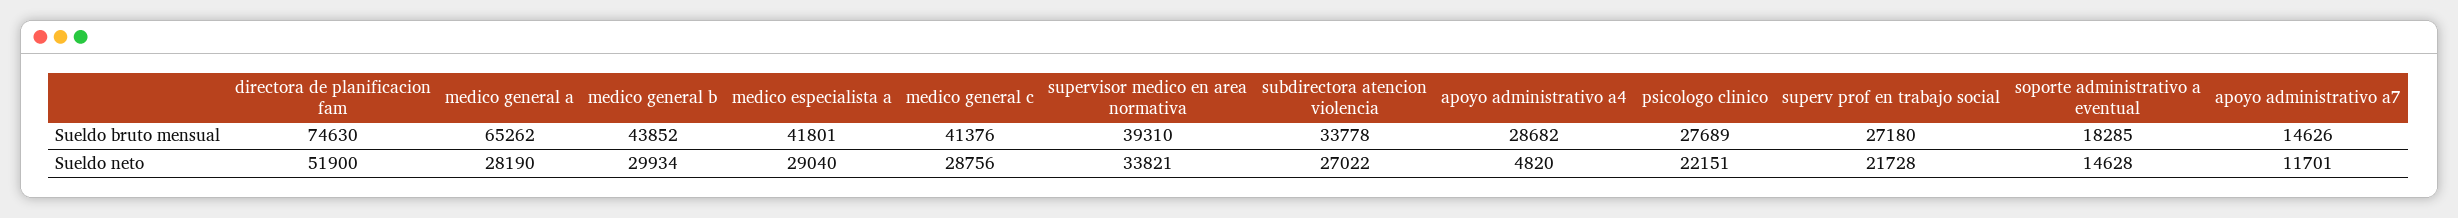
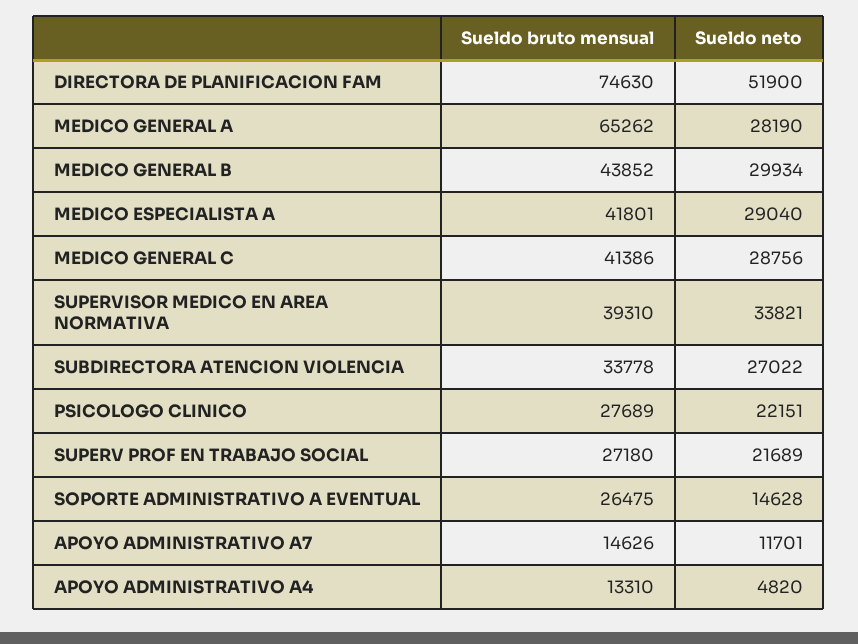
medico general c, Sueldo bruto mensual: 41376 -> 41386
apoyo administrativo a4, Sueldo bruto mensual: 28682 -> 13310
soporte administrativo a eventual, Sueldo bruto mensual: 18285 -> 26475
superv prof en trabajo social, Sueldo neto: 21728 -> 21689

